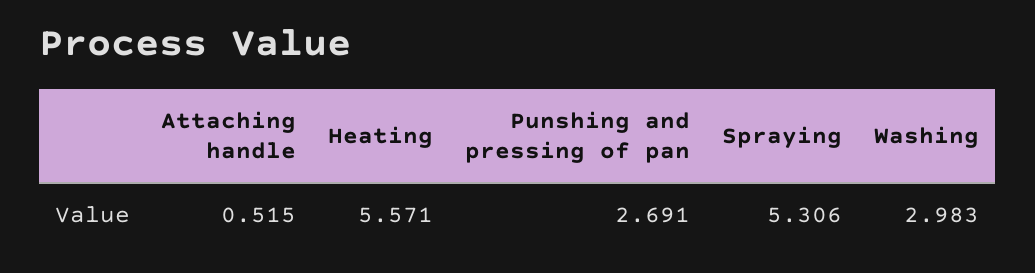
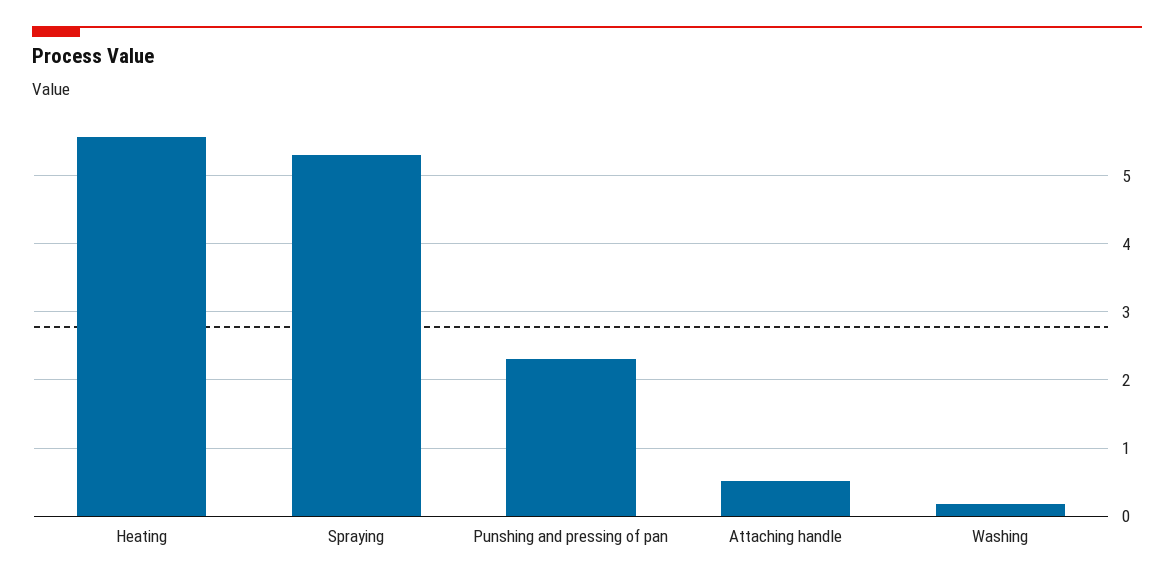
Punshing and pressing of pan: 2.691 -> 2.3
Washing: 2.983 -> 0.2

